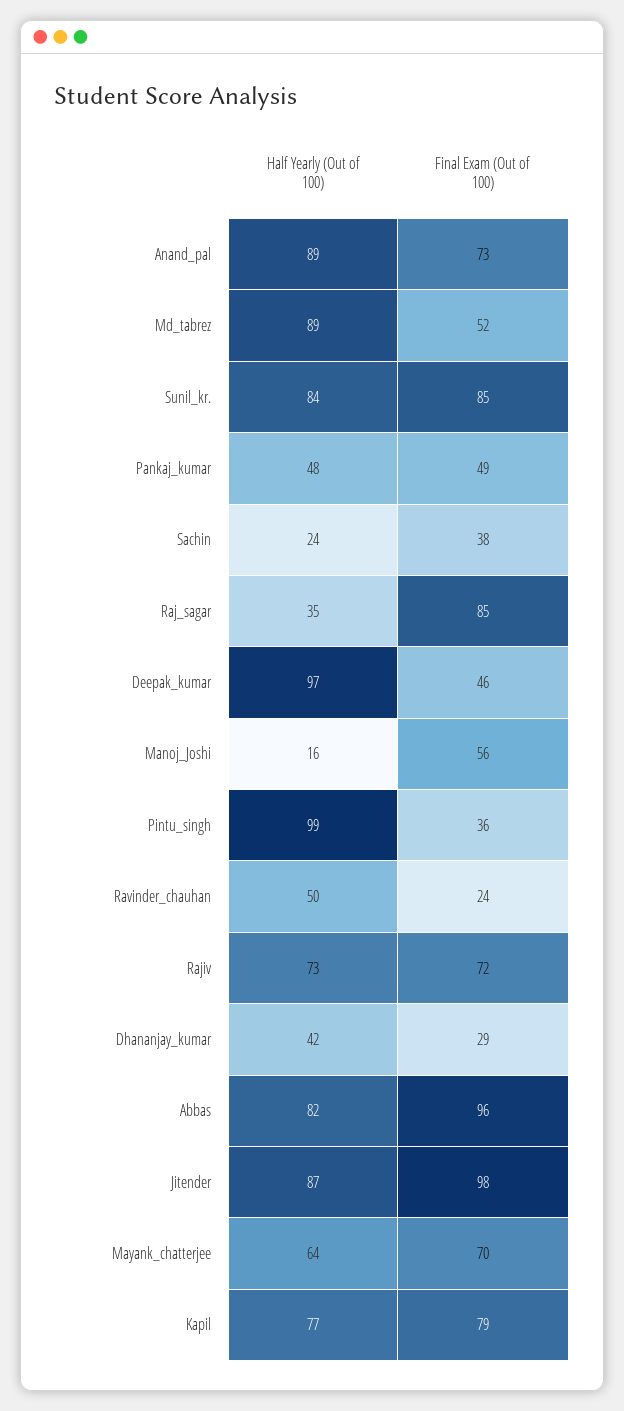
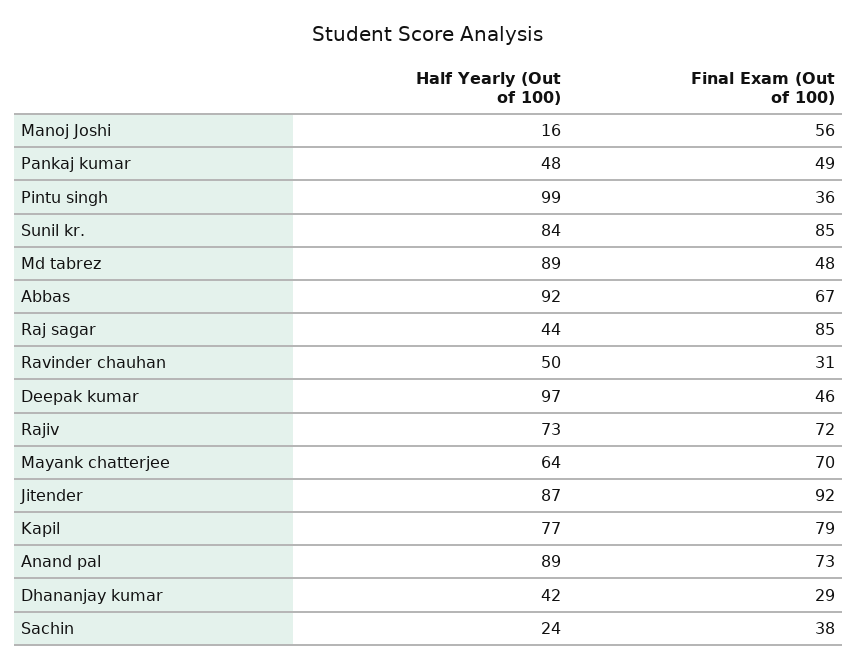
Final Exam (Out of 100), Md_tabrez: 52 -> 48
Half Yearly (Out of 100), Raj_sagar: 35 -> 44
Final Exam (Out of 100), Ravinder_chauhan: 24 -> 31
Half Yearly (Out of 100), Abbas: 82 -> 92
Final Exam (Out of 100), Abbas: 96 -> 67
Final Exam (Out of 100), Jitender: 98 -> 92

